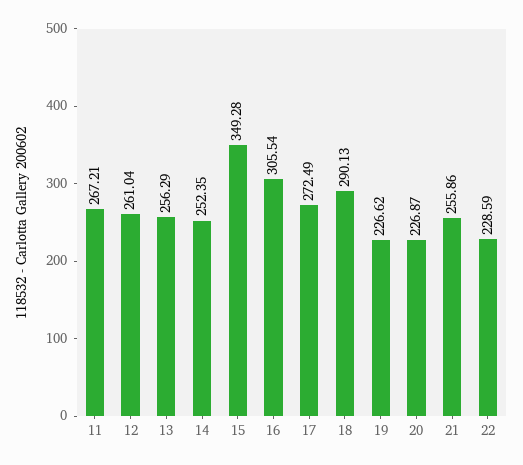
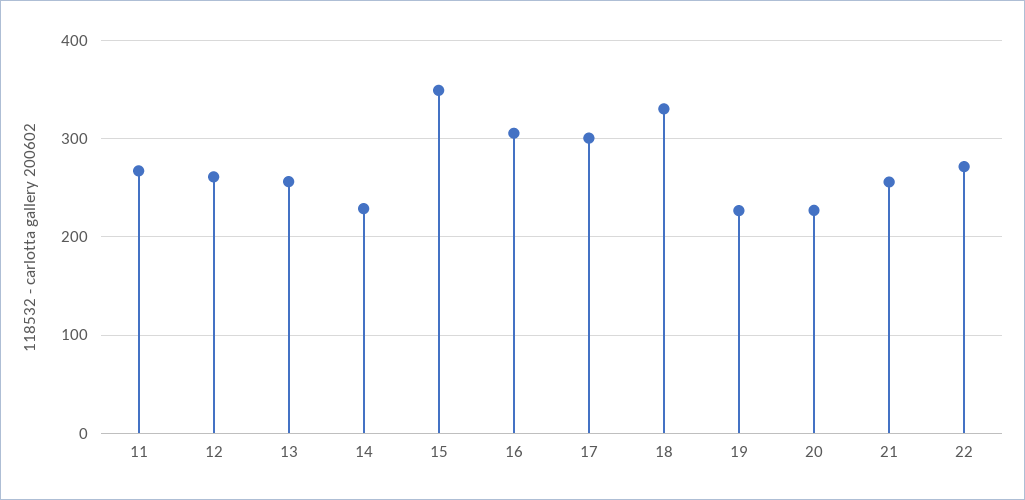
14: 252.35 -> 230
17: 272.49 -> 300
18: 290.13 -> 330
22: 228.59 -> 270

